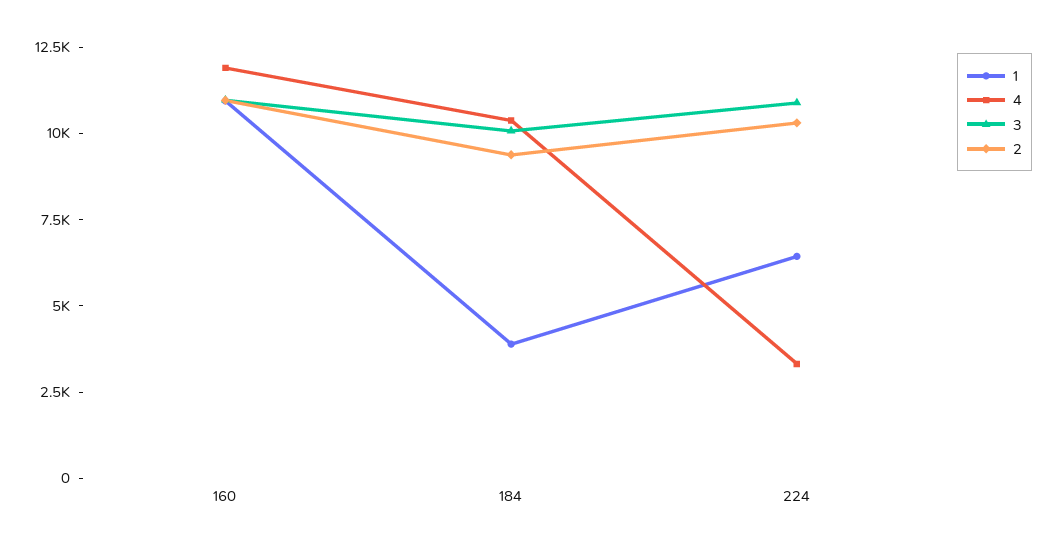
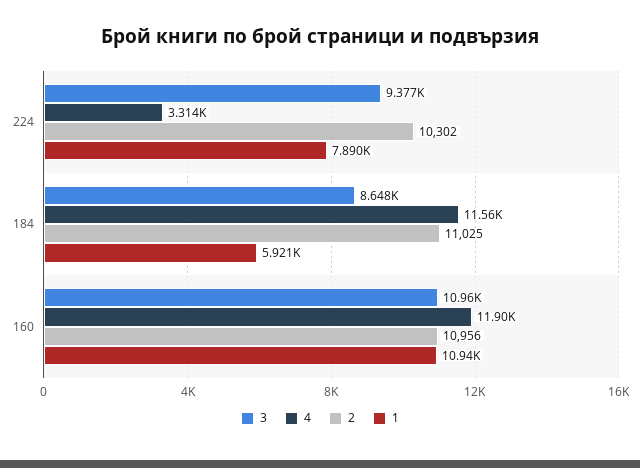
1, 184: 4000 -> 5921
4, 184: 10500 -> 11560
3, 184: 10000 -> 8648
2, 184: 9500 -> 11025
1, 224: 6500 -> 7890
3, 224: 11000 -> 9377

